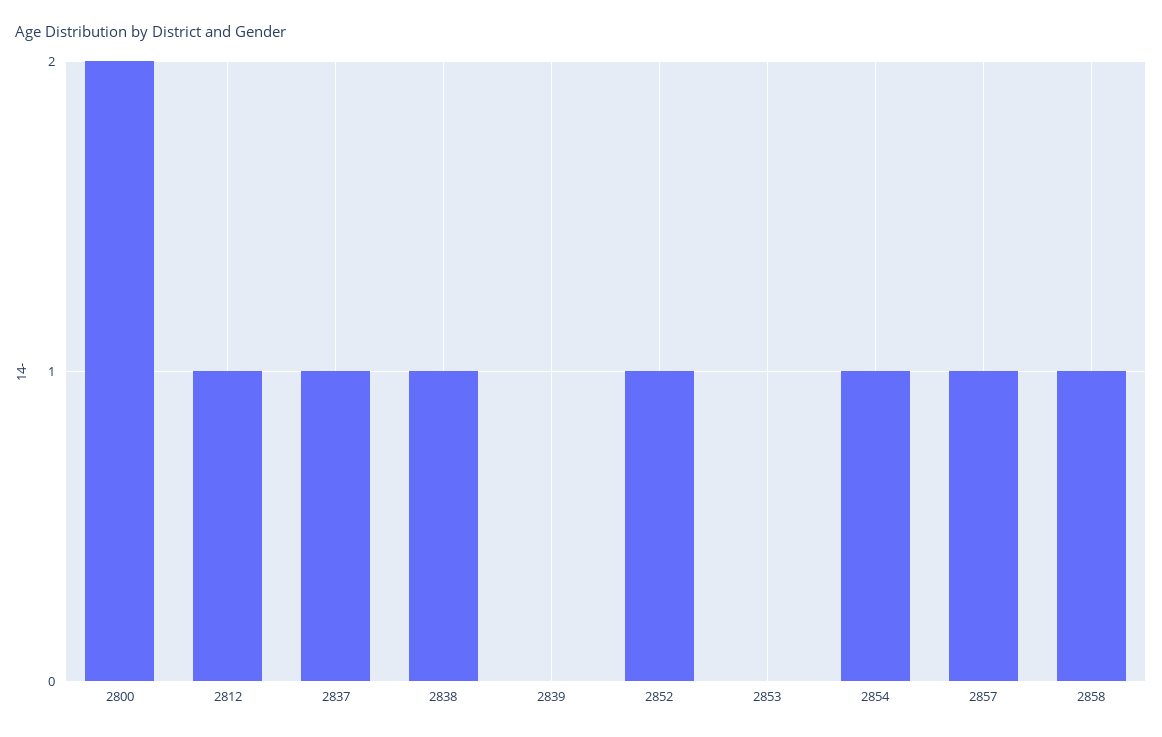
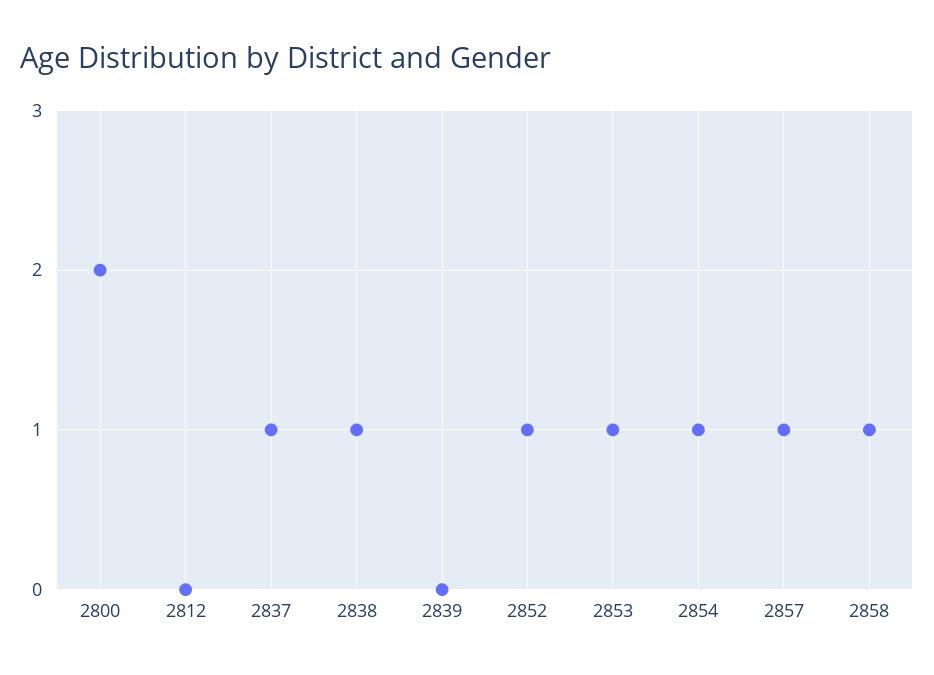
2812: 1 -> 0
2853: 0 -> 1

